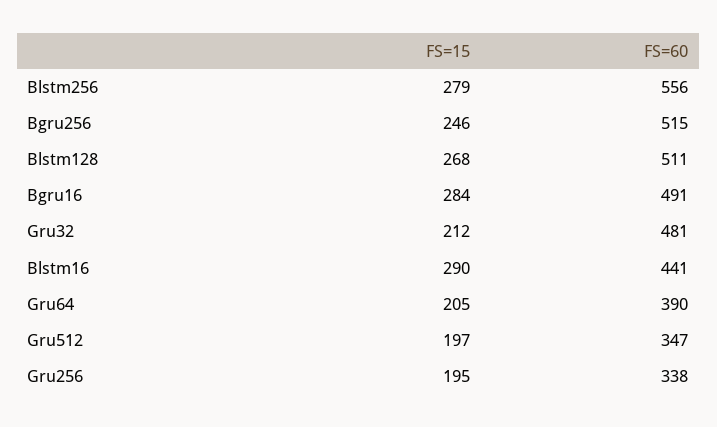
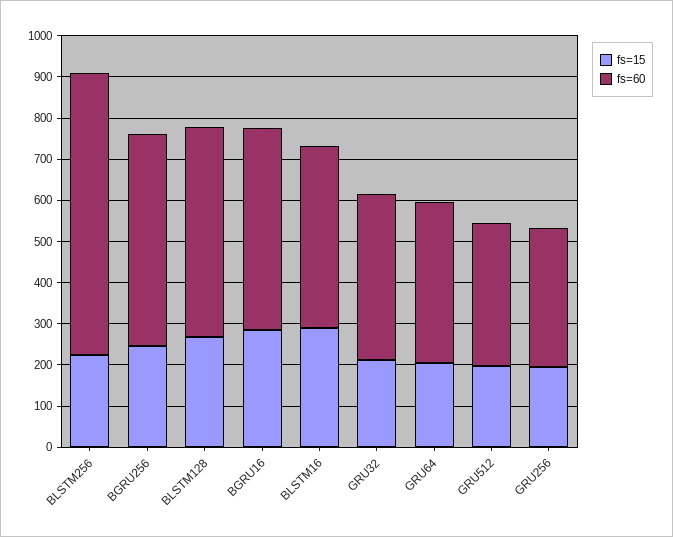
FS=15, Blstm256: 279 -> 220
FS=60, Blstm256: 556 -> 680
FS=60, Gru32: 481 -> 400

